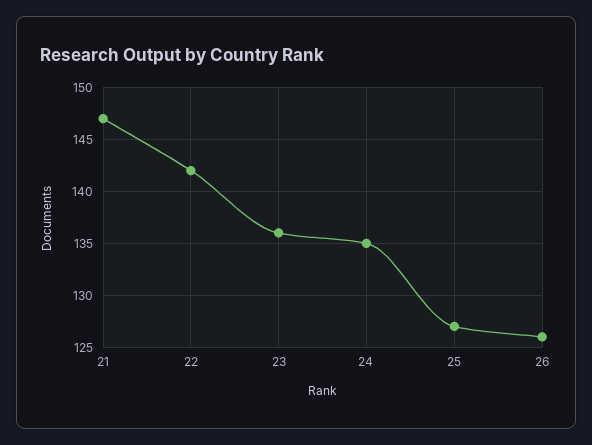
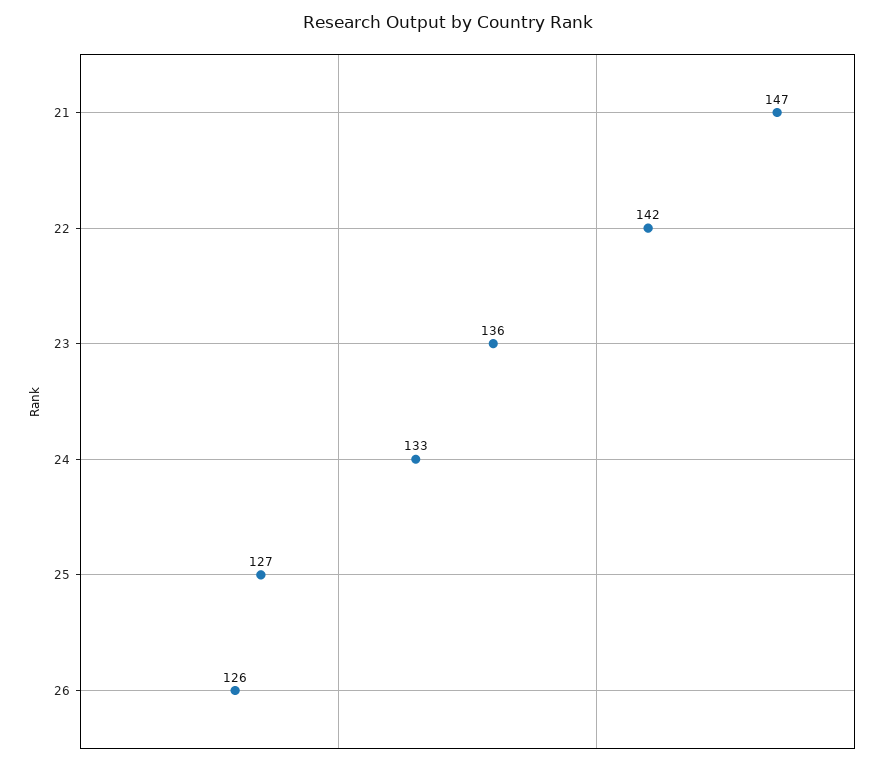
24: 135 -> 133

